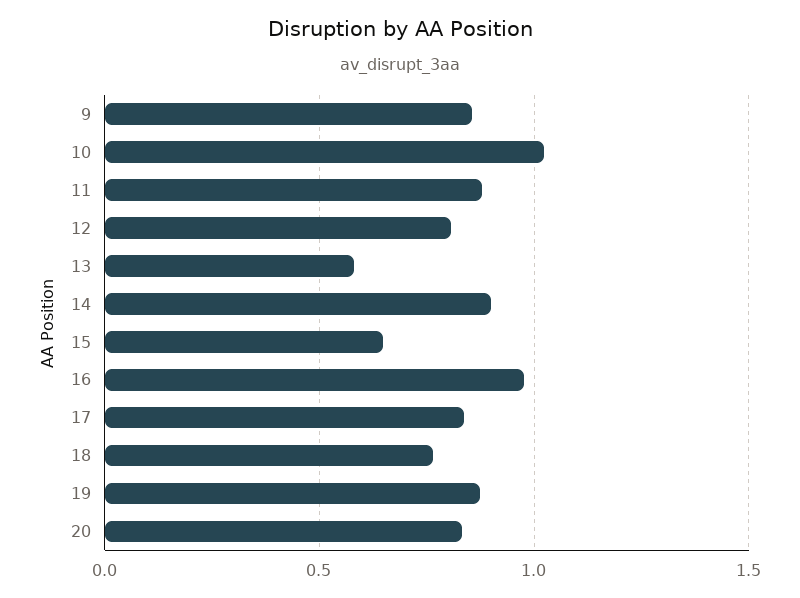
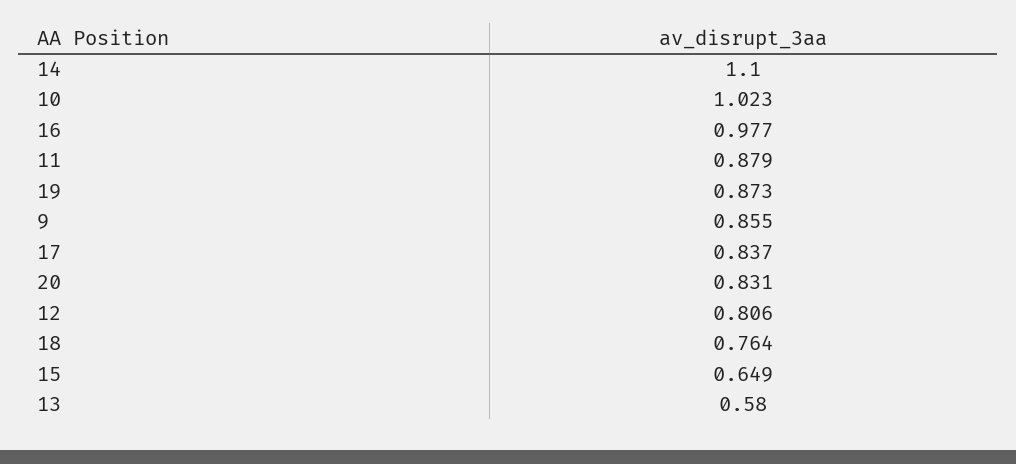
14: 0.9 -> 1.1

